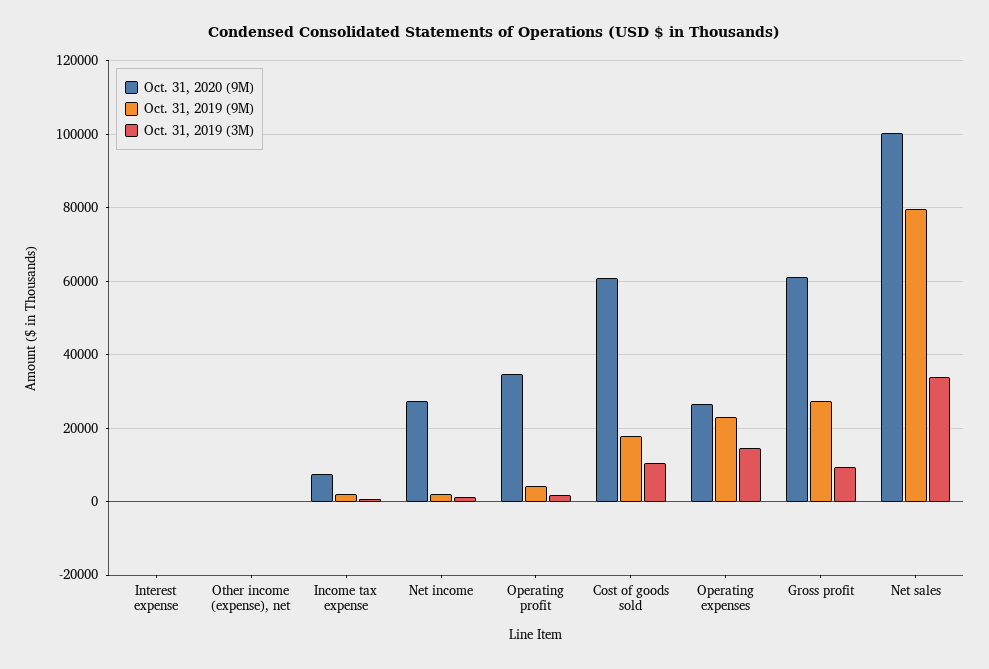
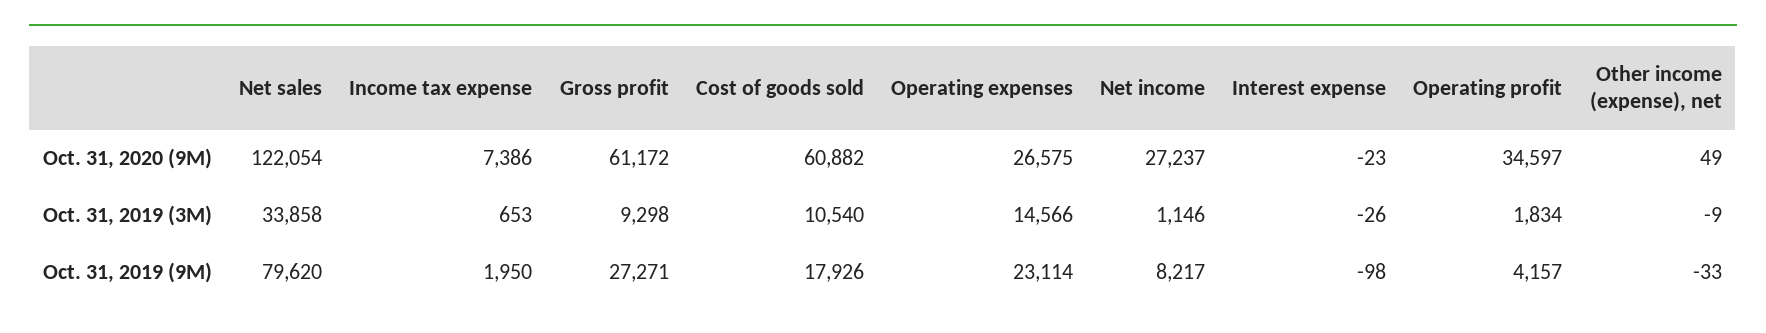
Oct. 31, 2019 (9M), Net income: 2000 -> 8217
Oct. 31, 2020 (9M), Net sales: 100000 -> 122054

